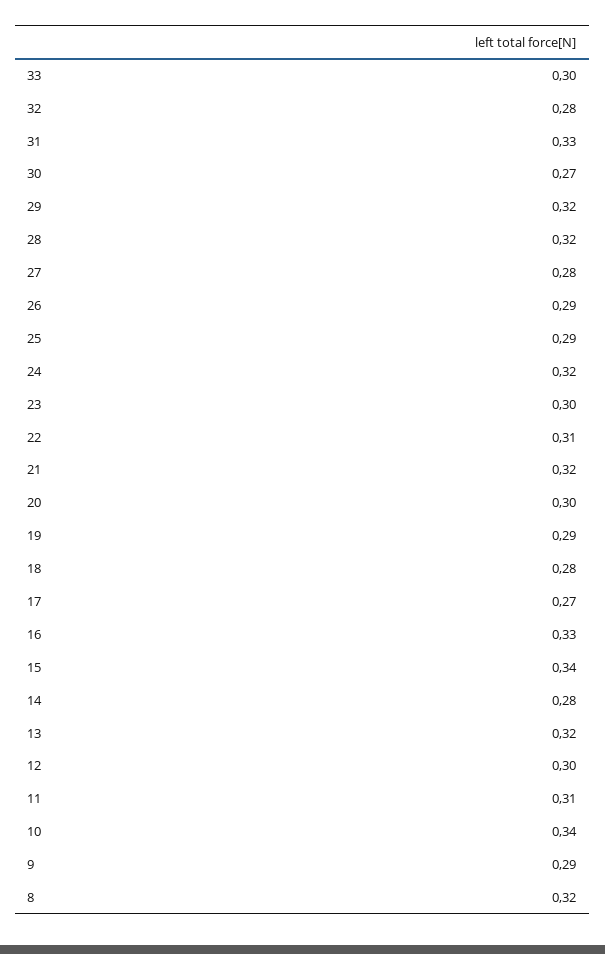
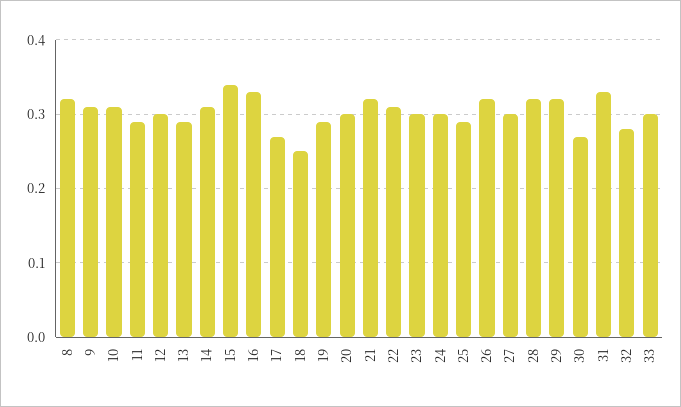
27: 0.28 -> 0.3
26: 0.29 -> 0.32
24: 0.32 -> 0.3
18: 0.28 -> 0.25
14: 0.28 -> 0.31
13: 0.32 -> 0.29
11: 0.31 -> 0.29
10: 0.34 -> 0.31
9: 0.29 -> 0.31

